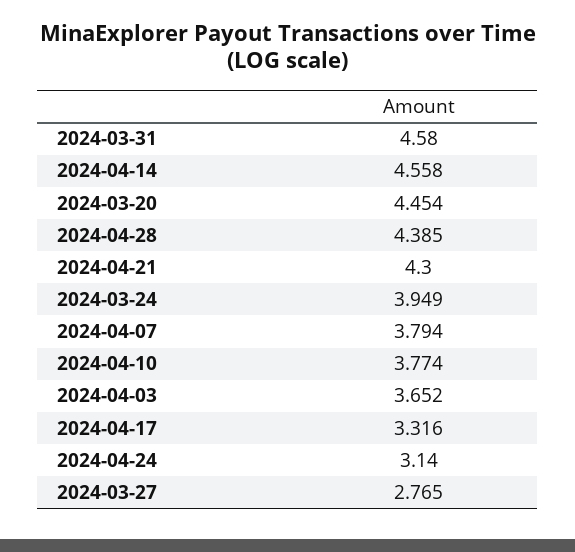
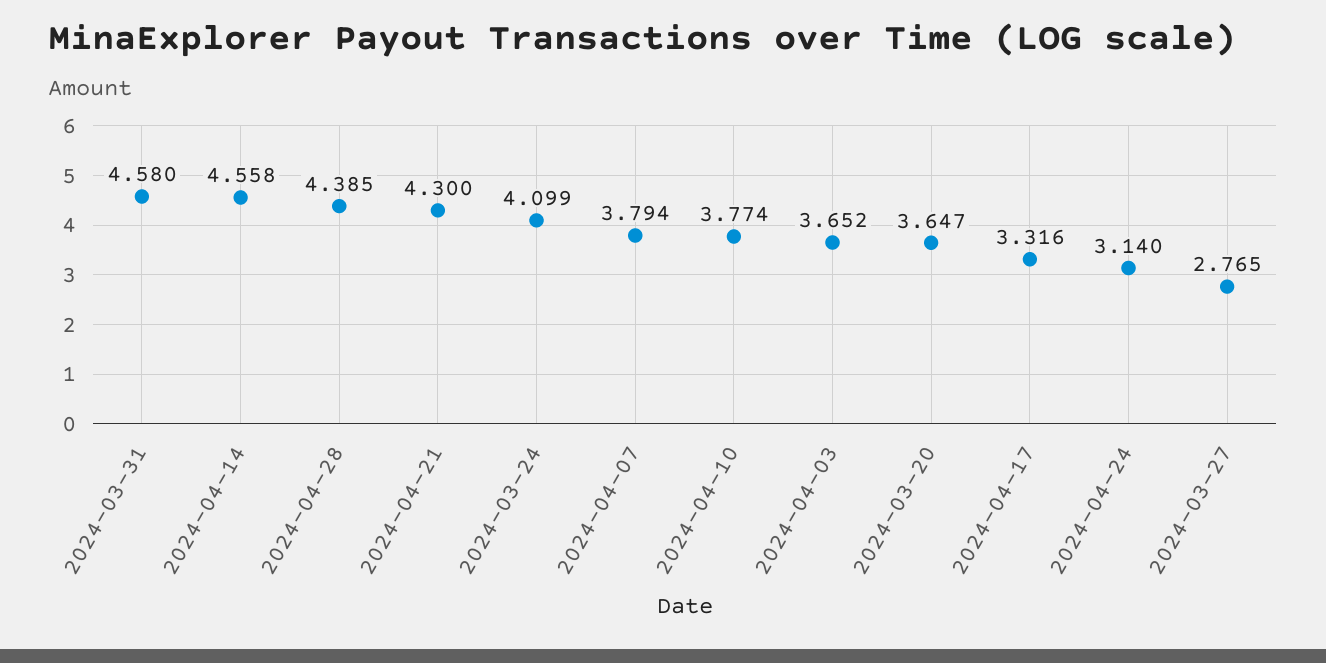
2024-03-20: 4.454 -> 3.647
2024-03-24: 3.949 -> 4.099

